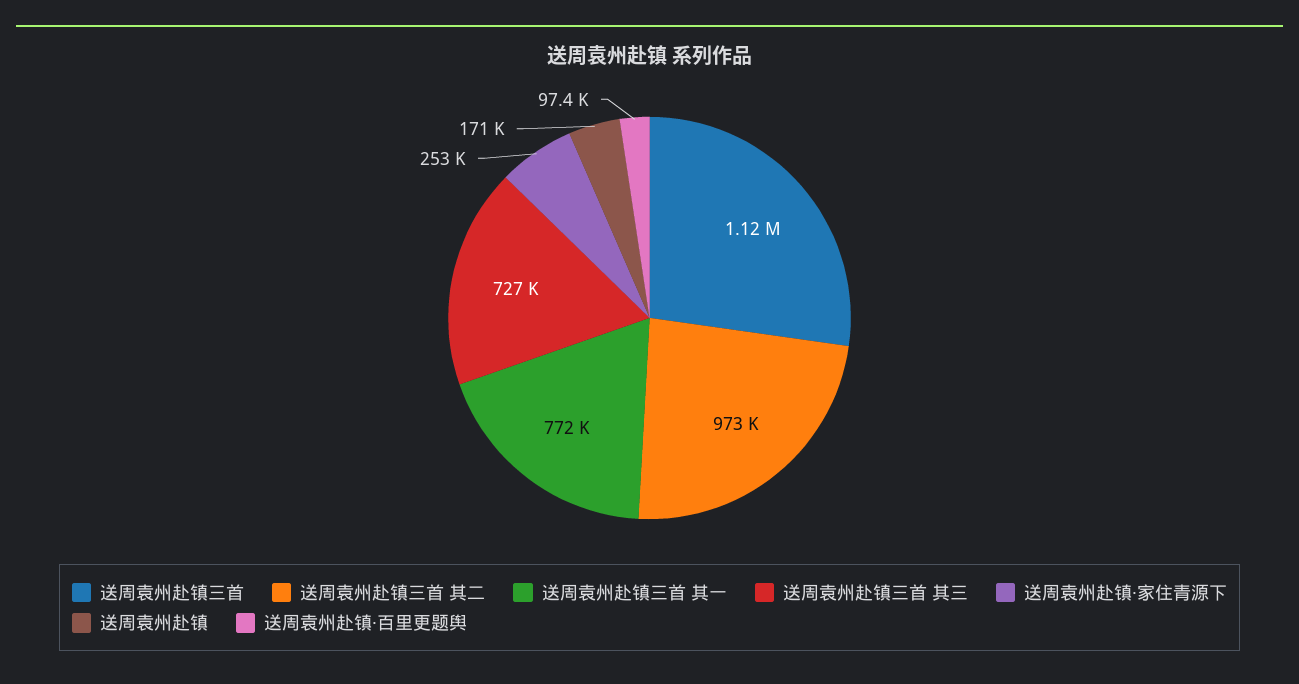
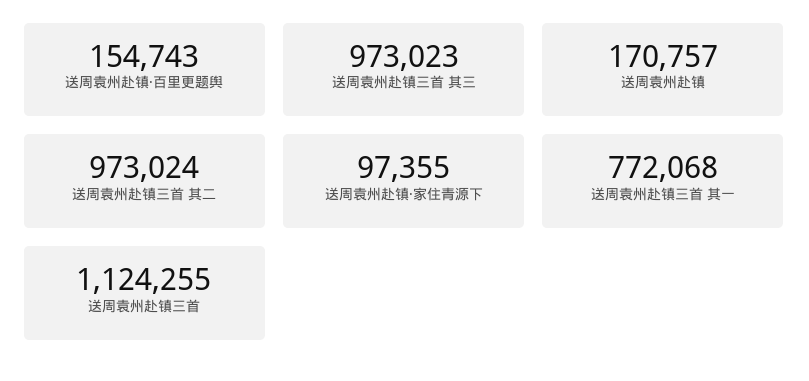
送周袁州赴镇三首 其三: 727000 -> 973023
送周袁州赴镇·家住青源下: 253000 -> 97355
送周袁州赴镇·百里更题舆: 97400 -> 154743

